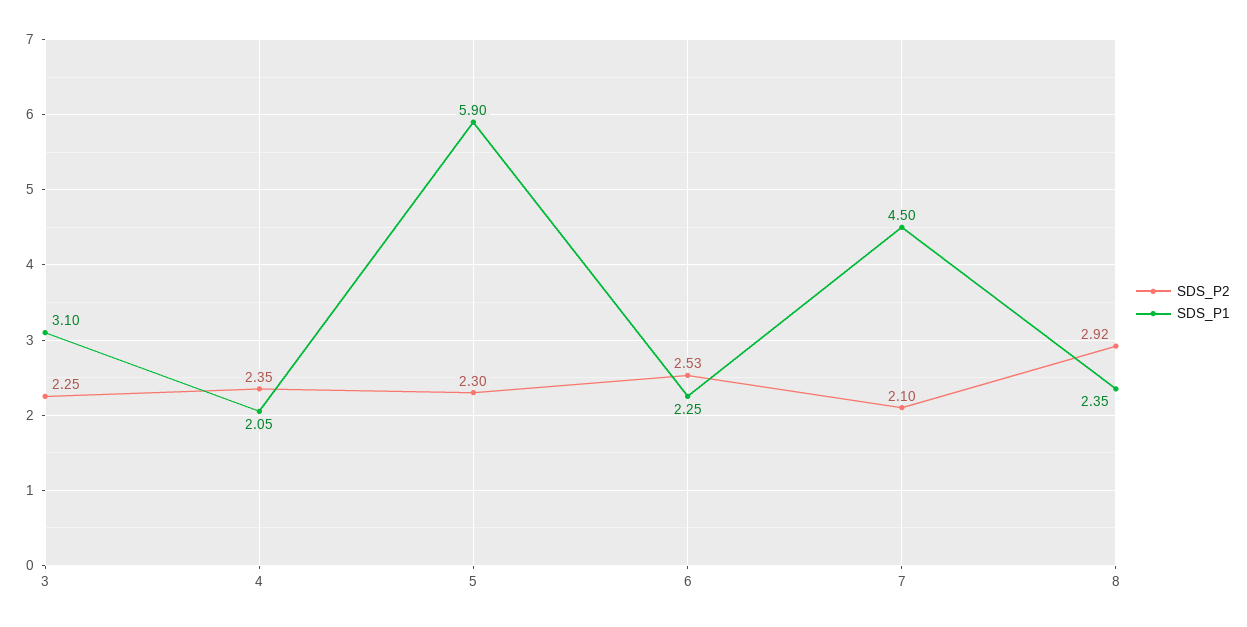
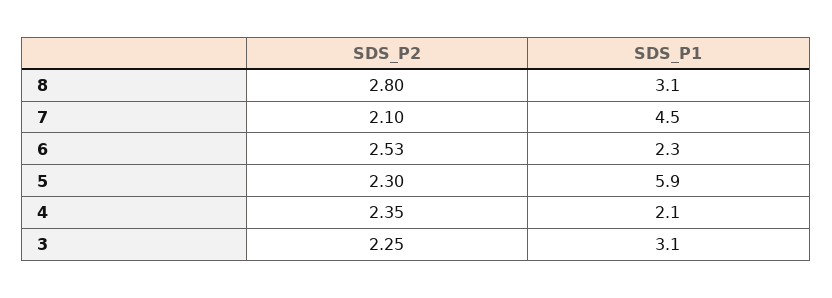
SDS_P2, 8: 2.92 -> 2.8
SDS_P1, 8: 2.35 -> 3.1

